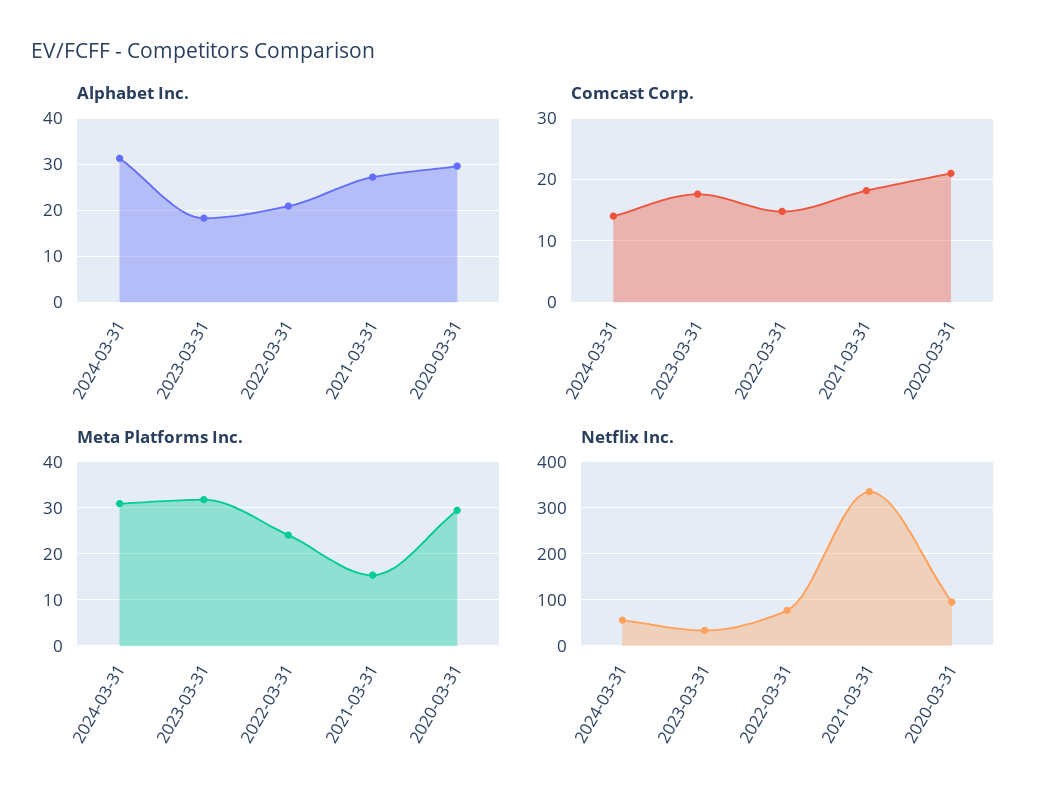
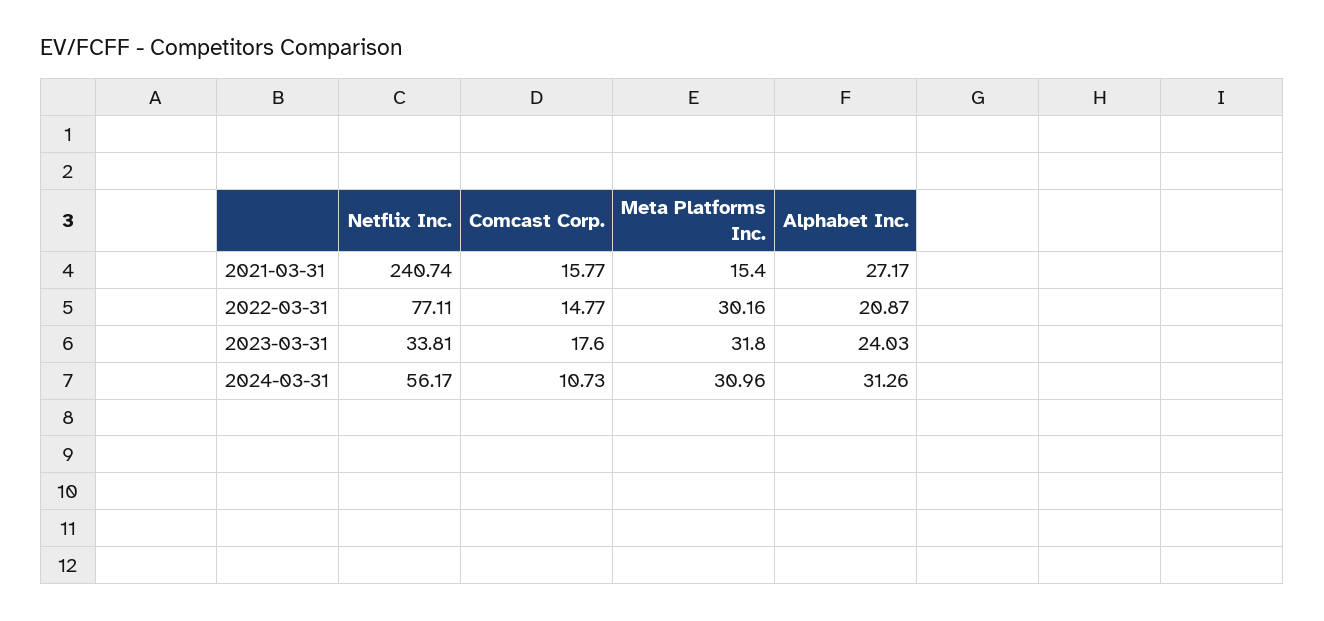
Alphabet Inc., 2023-03-31: 18 -> 24.03
Alphabet Inc., 2020-03-31: 30 -> none
Comcast Corp., 2024-03-31: 14 -> 10.73
Comcast Corp., 2021-03-31: 18 -> 15.77
Comcast Corp., 2020-03-31: 21 -> none
Meta Platforms Inc., 2022-03-31: 24 -> 30.16
Meta Platforms Inc., 2020-03-31: 30 -> none
Netflix Inc., 2021-03-31: 340 -> 240.74
Netflix Inc., 2020-03-31: 100 -> none

